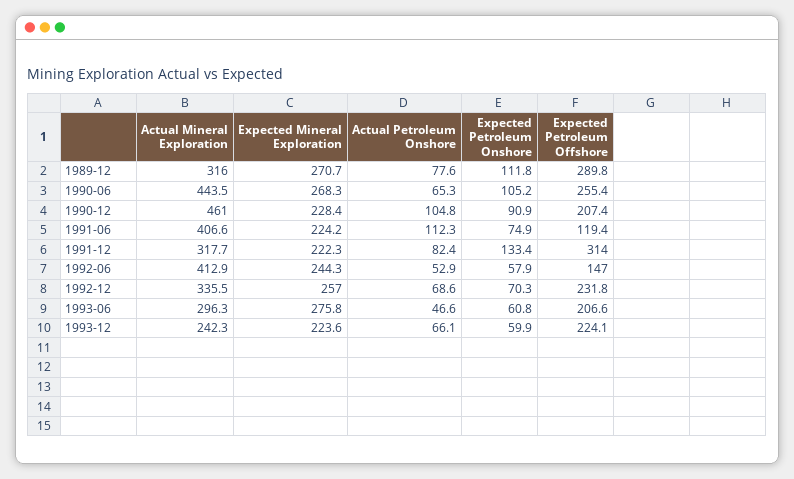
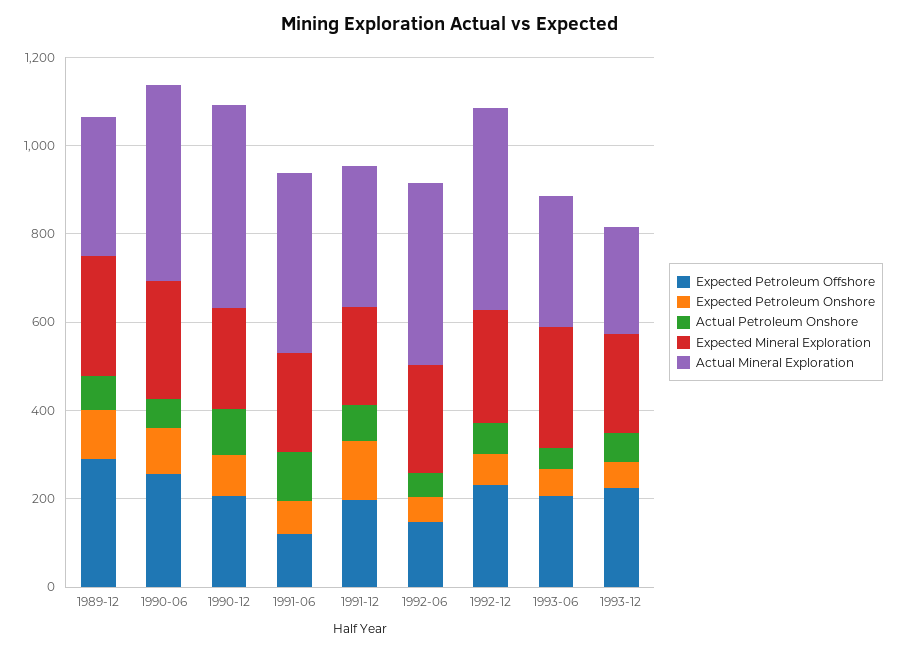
Expected Petroleum Offshore, 1991-12: 314 -> 200
Actual Mineral Exploration, 1992-12: 335.5 -> 450

